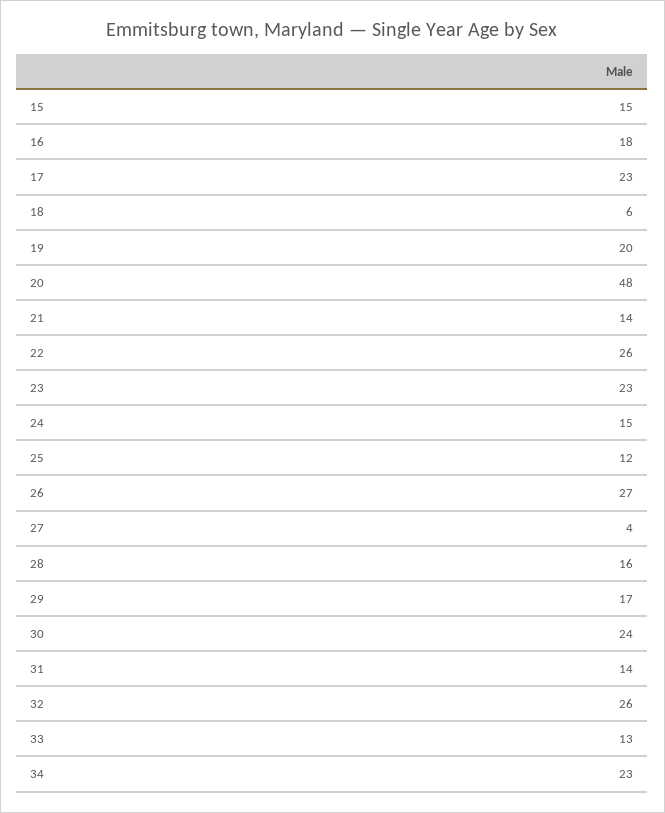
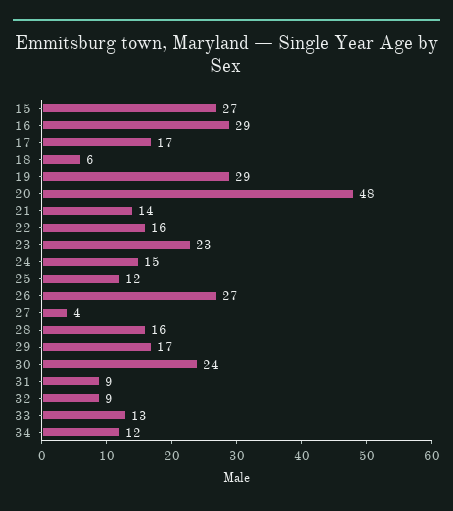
15: 15 -> 27
16: 18 -> 29
17: 23 -> 17
19: 20 -> 29
22: 26 -> 16
31: 14 -> 9
32: 26 -> 9
34: 23 -> 12

